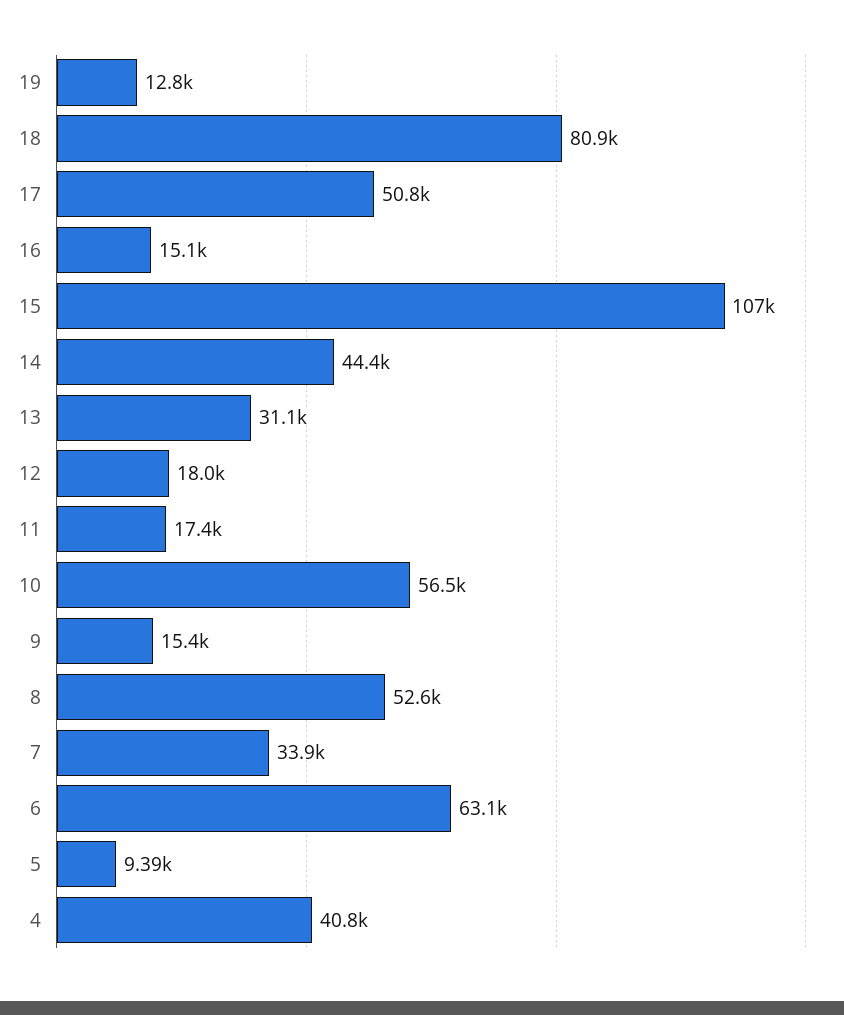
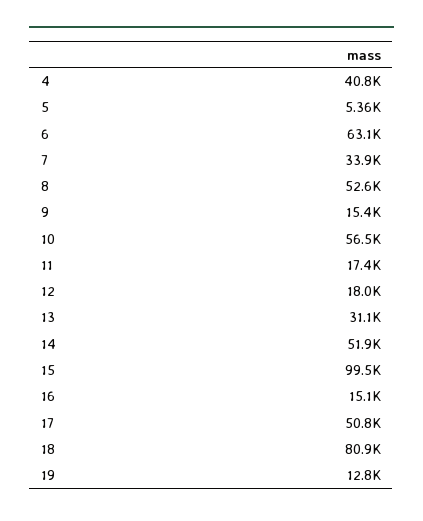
15: 107000 -> 99500
14: 44400 -> 51900
5: 9390 -> 5360

